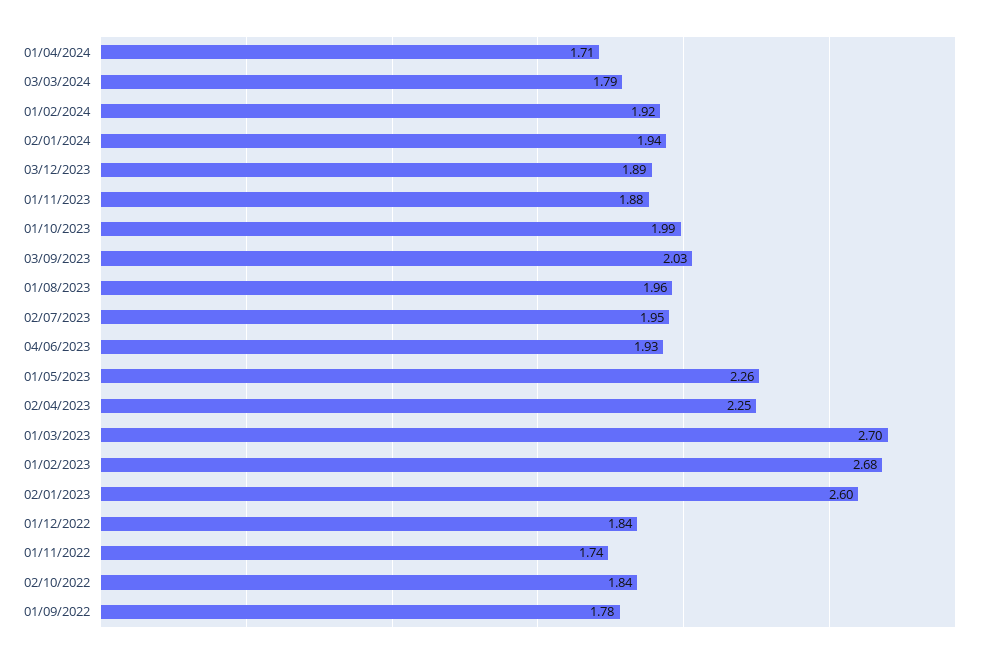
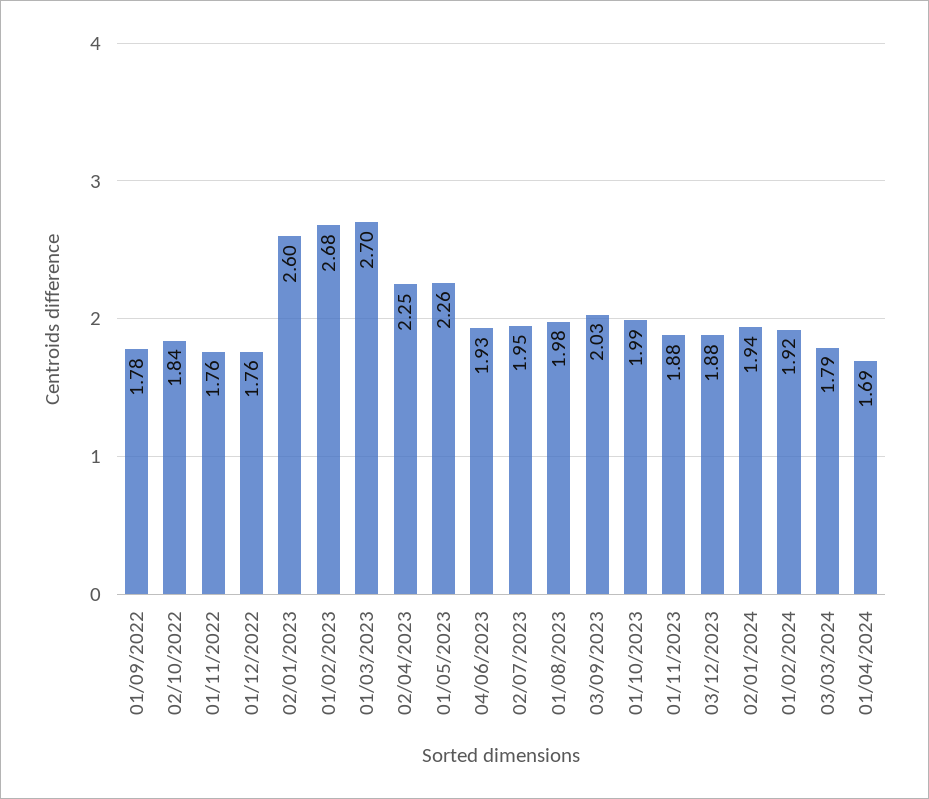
01/04/2024: 1.71 -> 1.69
03/12/2023: 1.89 -> 1.88
01/08/2023: 1.96 -> 1.98
01/12/2022: 1.84 -> 1.76
01/11/2022: 1.74 -> 1.76

